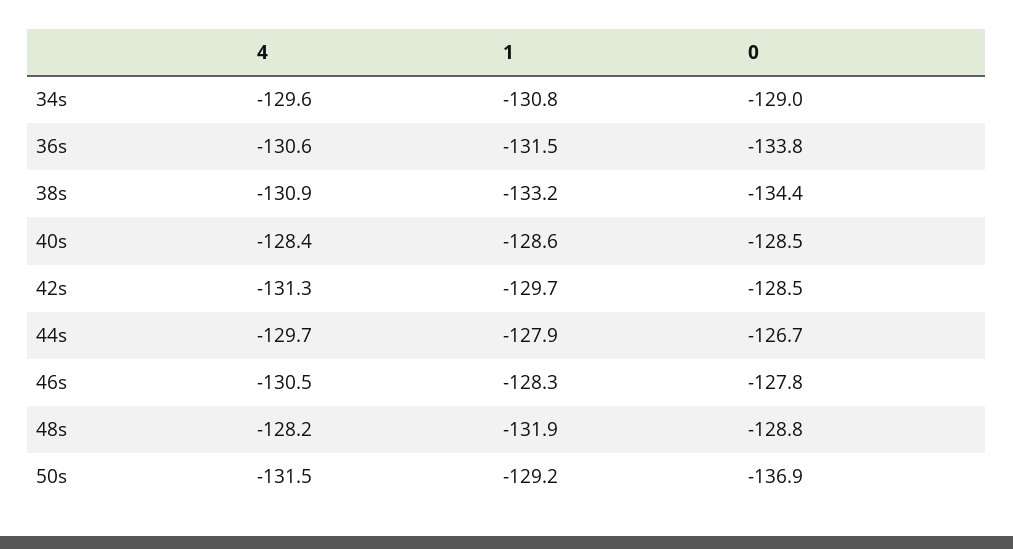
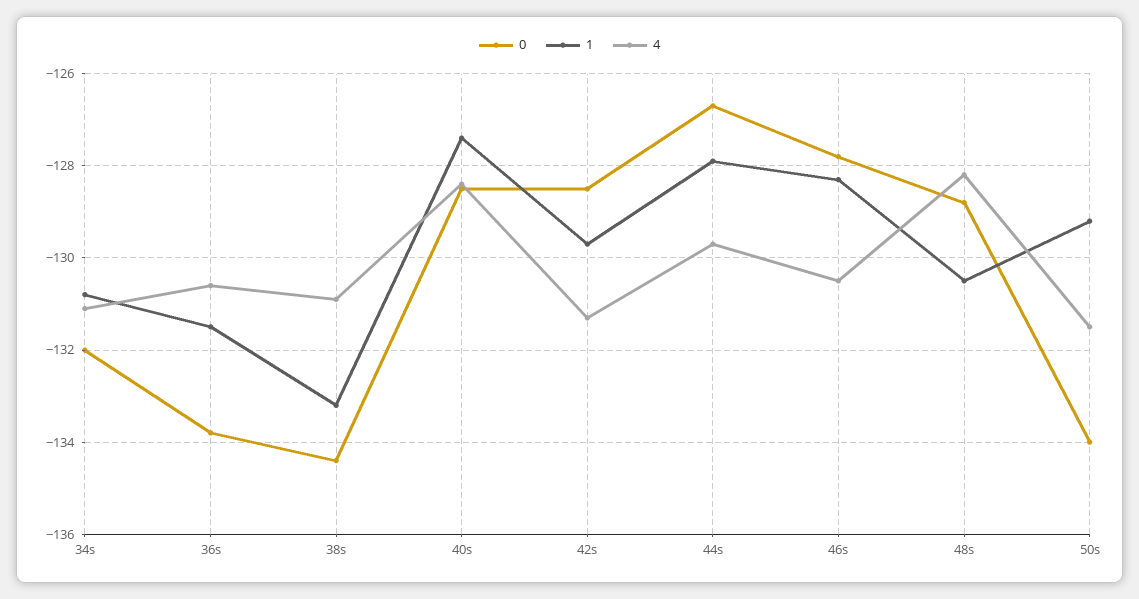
4, 34s: -129.6 -> -131
0, 34s: -129 -> -132
1, 40s: -128.6 -> -127.5
1, 48s: -131.9 -> -130.5
0, 50s: -136.9 -> -134

